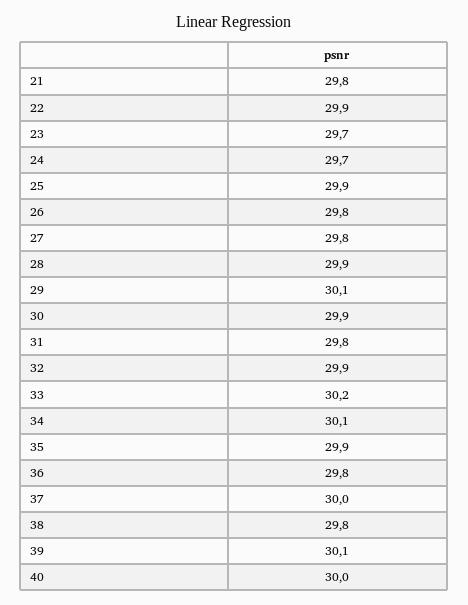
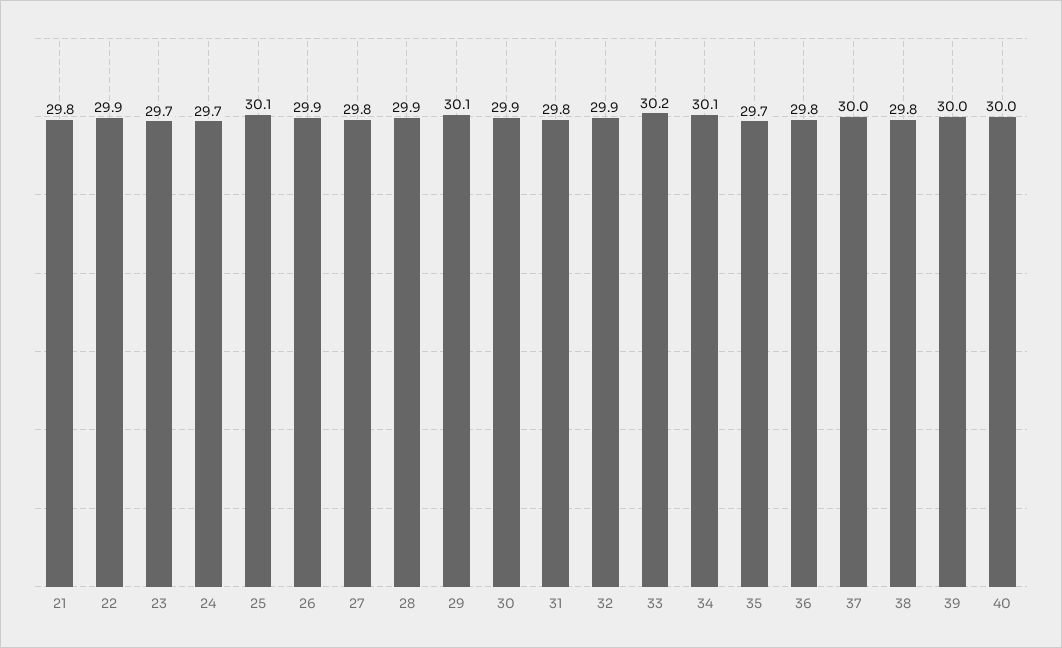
25: 29.9 -> 30.1
26: 29.8 -> 29.9
35: 29.9 -> 29.7
39: 30.1 -> 30

